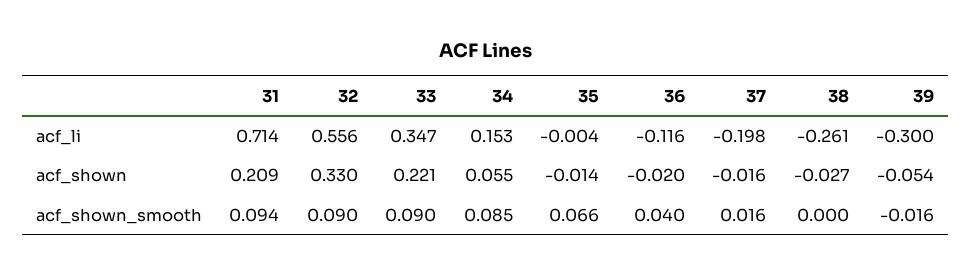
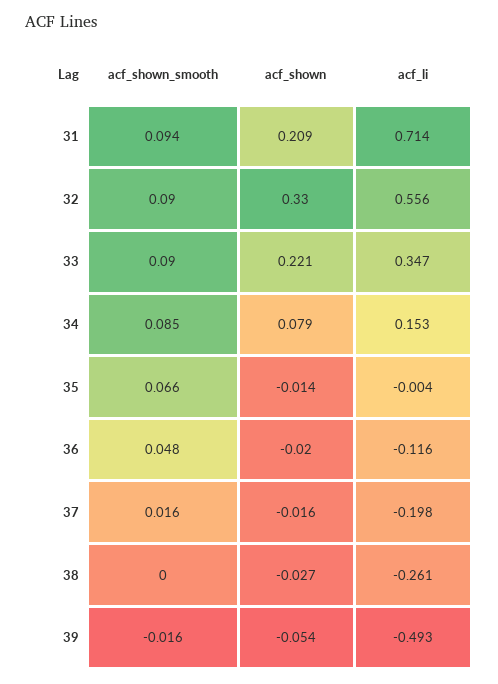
39, acf_li: -0.3 -> -0.493
34, acf_shown: 0.055 -> 0.079
36, acf_shown_smooth: 0.04 -> 0.048

